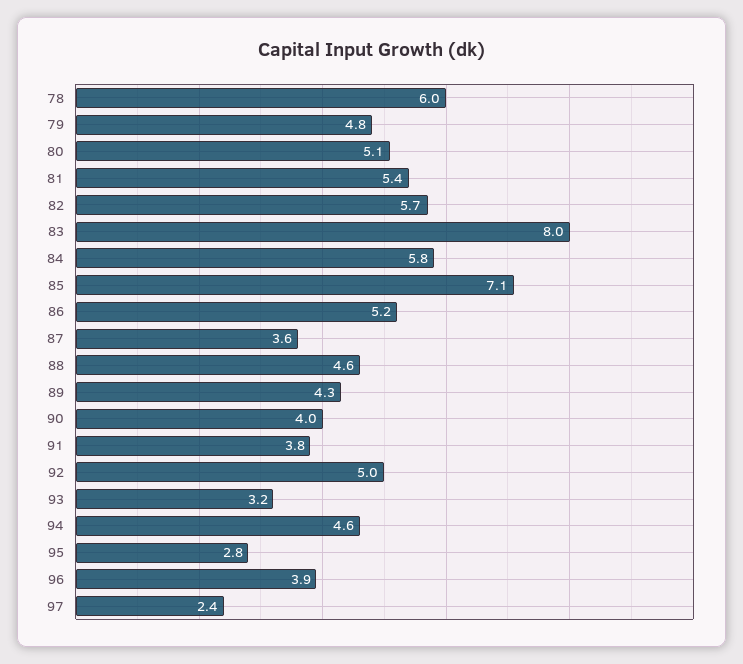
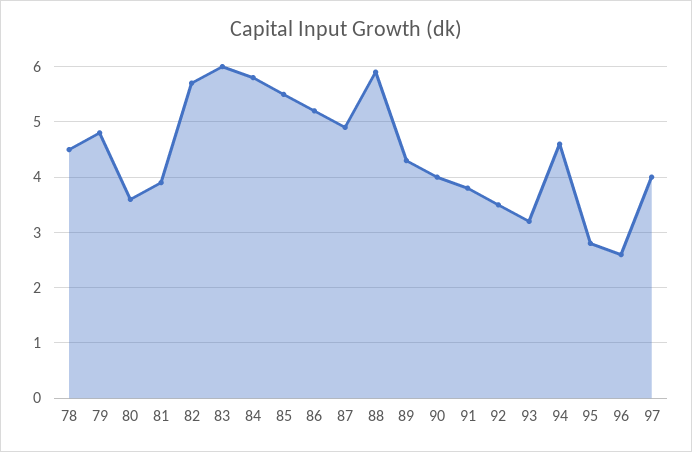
78: 6 -> 4.5
80: 5.1 -> 3.5
81: 5.4 -> 4
83: 8 -> 6
85: 7.1 -> 5.5
87: 3.6 -> 5
88: 4.6 -> 6
92: 5 -> 3.5
96: 3.9 -> 2.5
97: 2.4 -> 4

